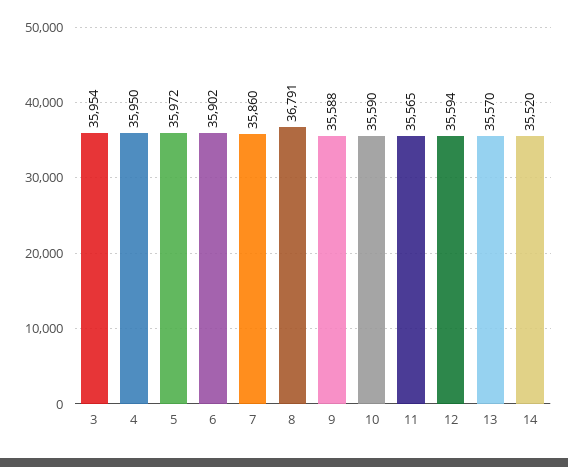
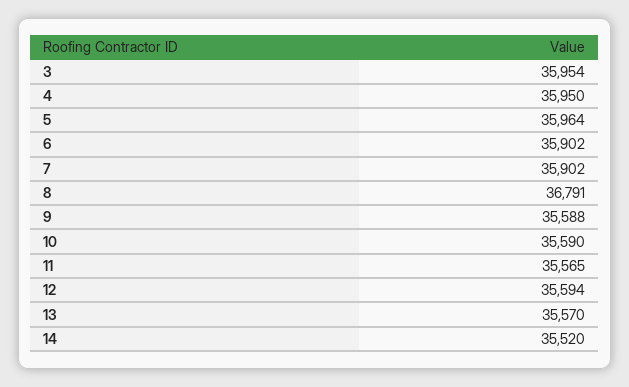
5: 35972 -> 35964
7: 35860 -> 35902

